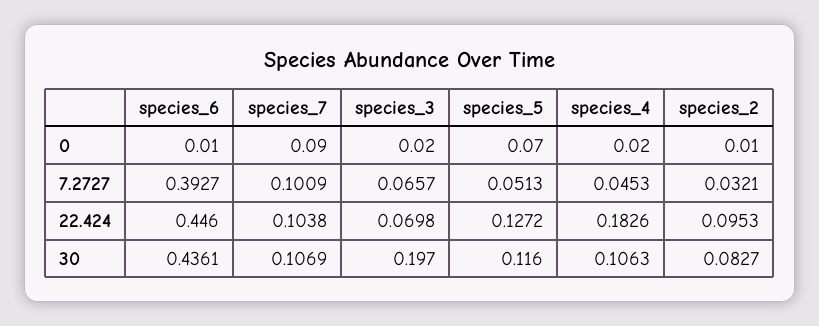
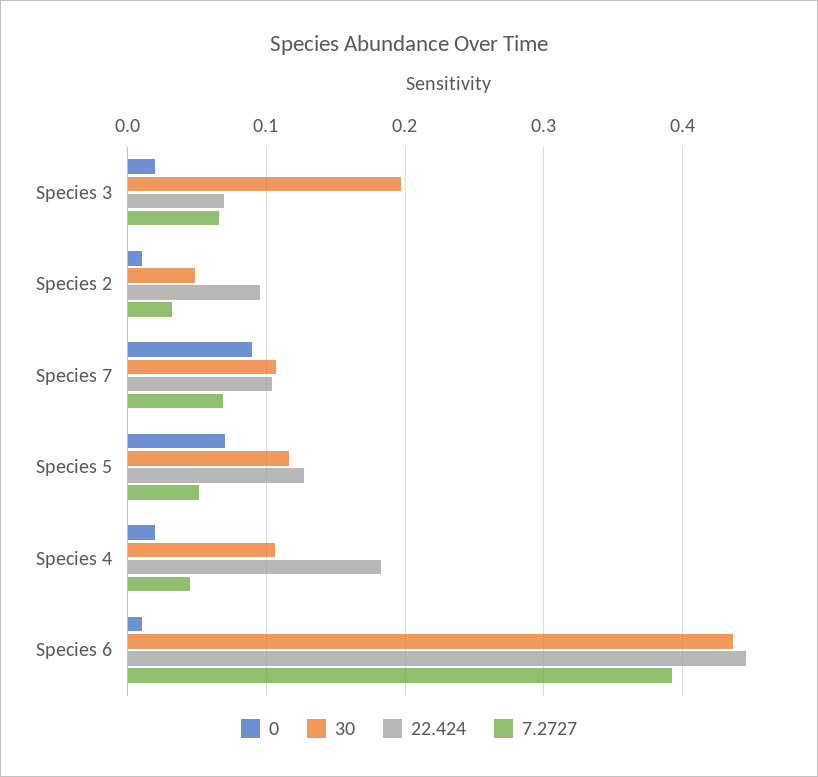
7.2727, species_7: 0.1009 -> 0.07
30, species_2: 0.0827 -> 0.05

